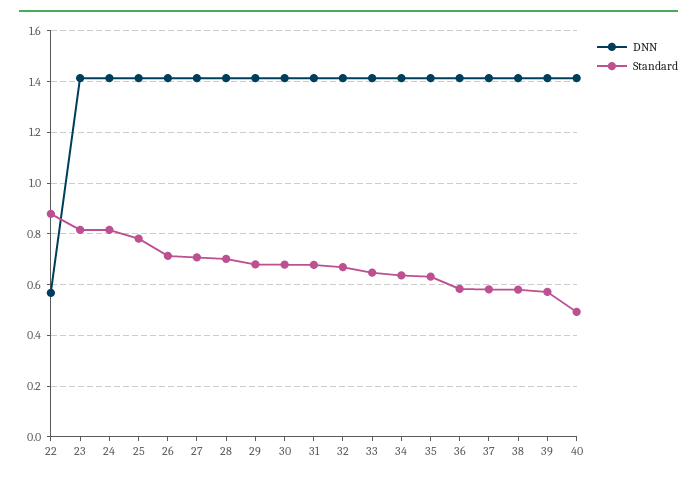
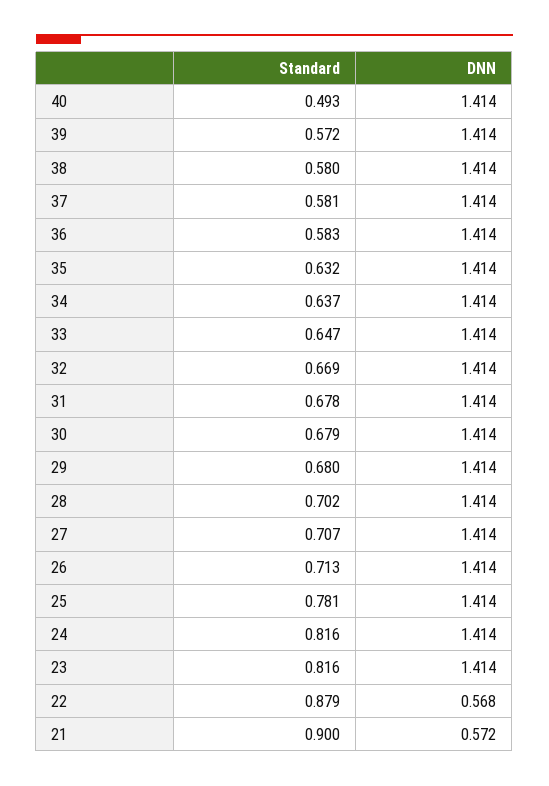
Standard, 21: none -> 0.9
DNN, 21: none -> 0.572

